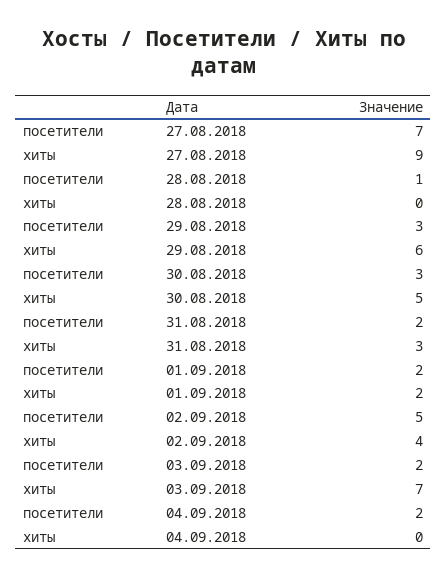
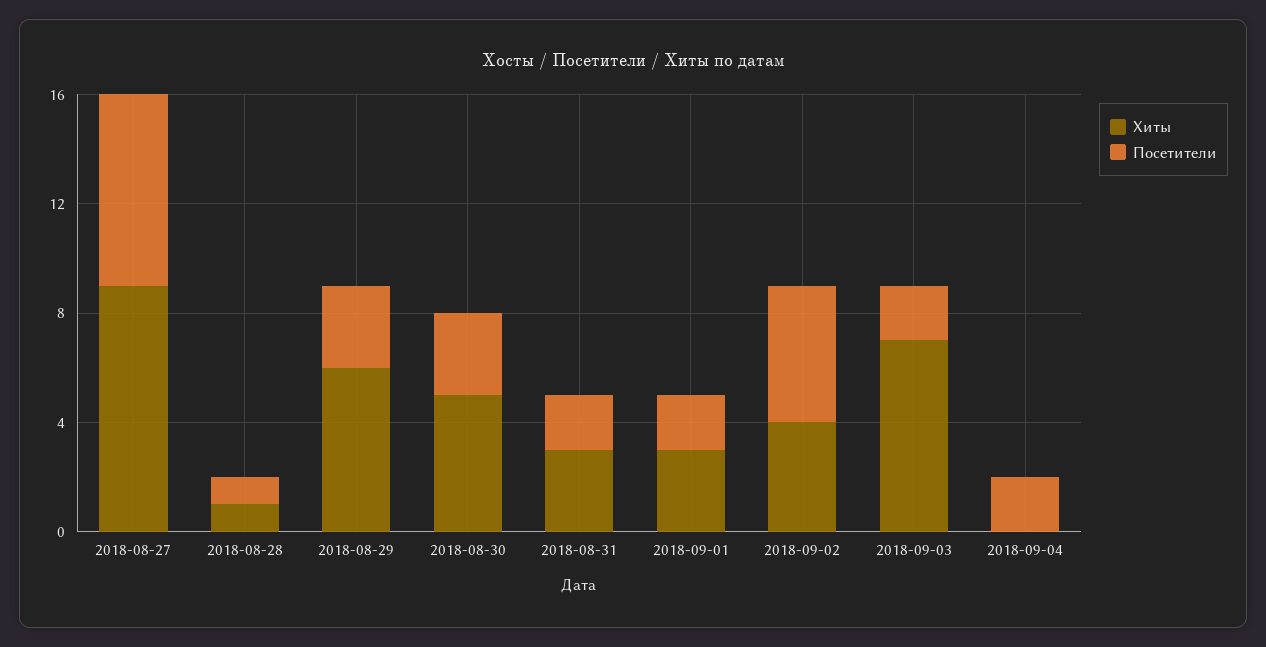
хиты, 28.08.2018: 0 -> 1
хиты, 01.09.2018: 2 -> 3

